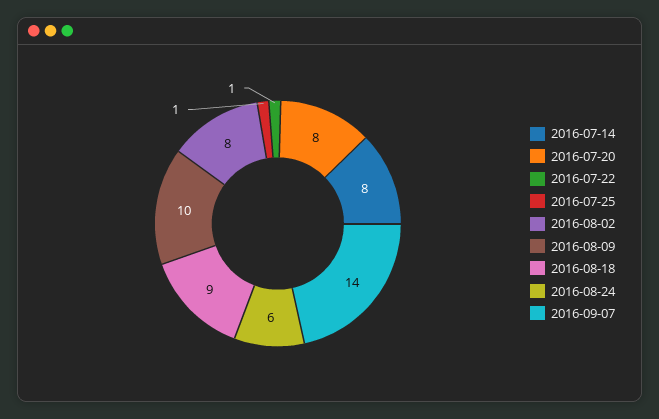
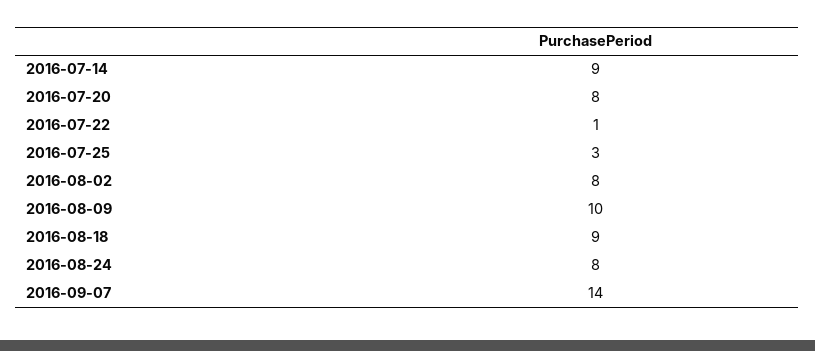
2016-07-14: 8 -> 9
2016-07-25: 1 -> 3
2016-08-24: 6 -> 8

